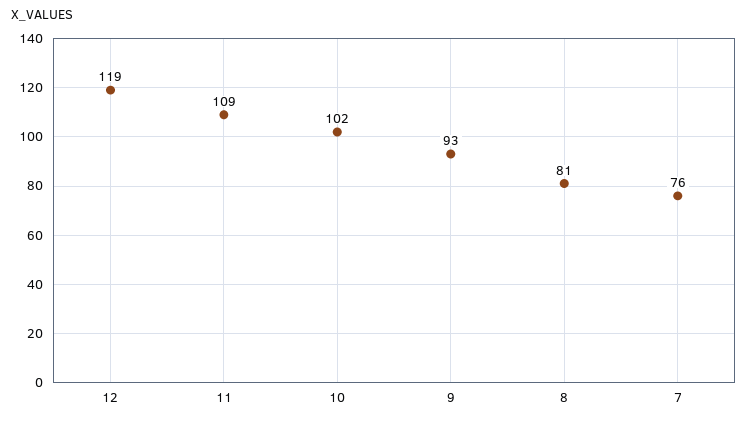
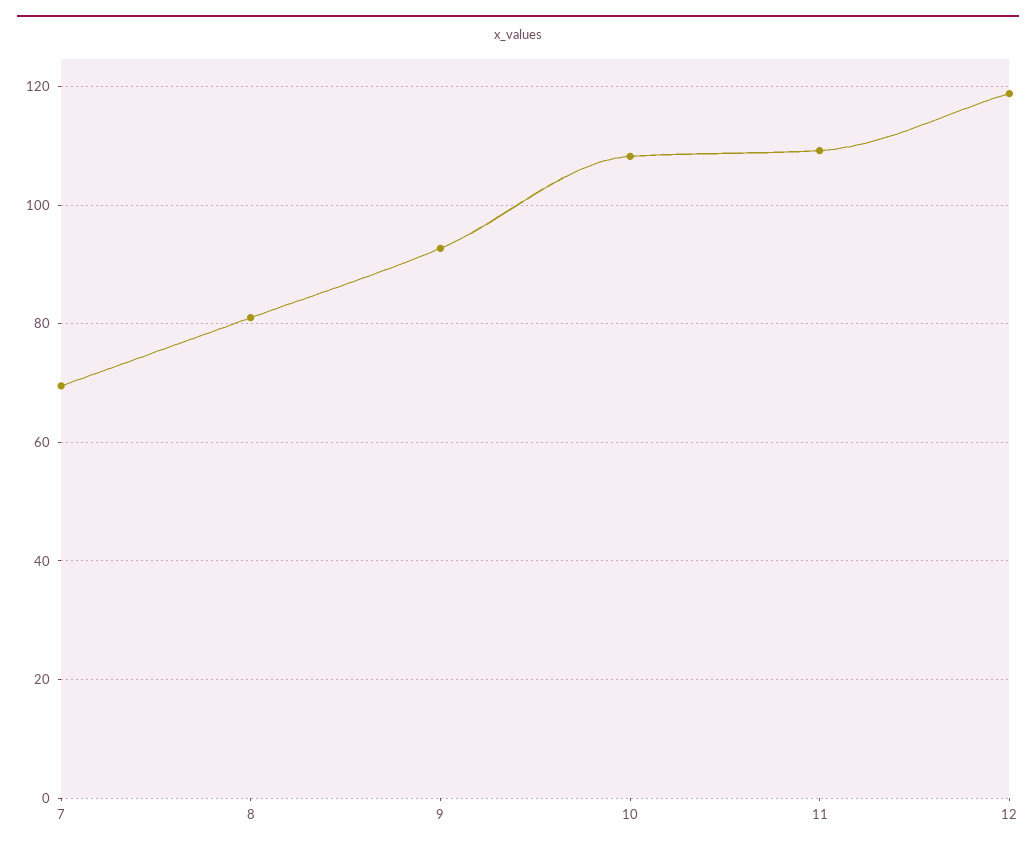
10: 102 -> 108
7: 76 -> 70

